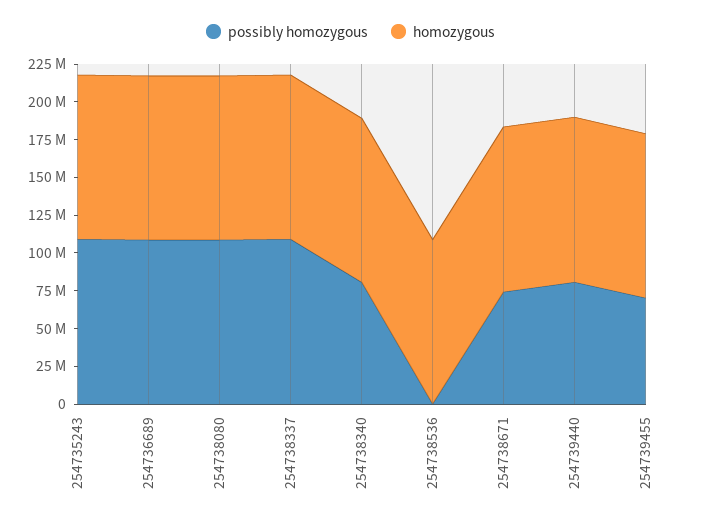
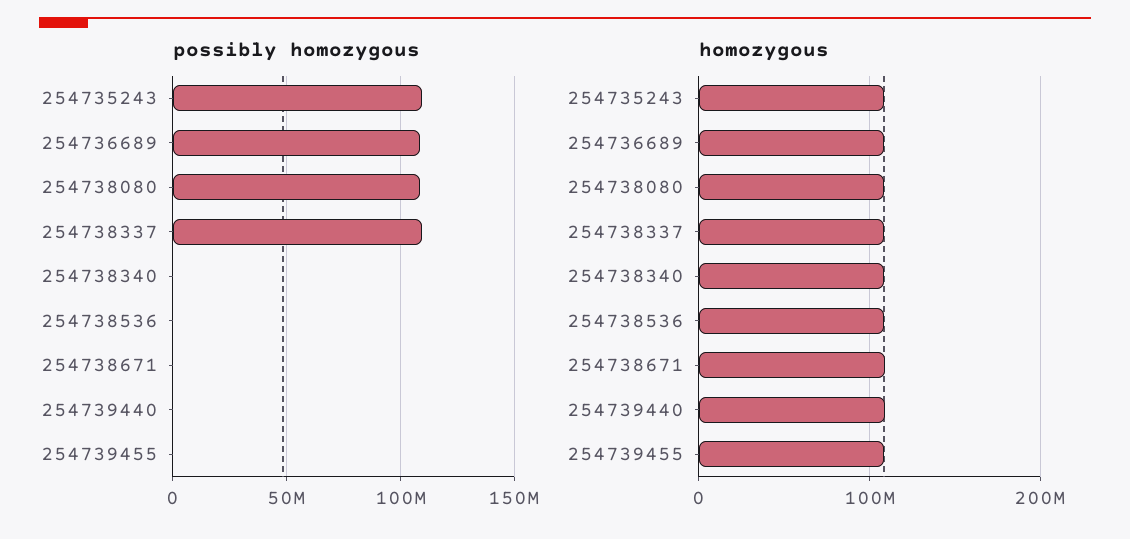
possibly homozygous, 254738340: 75000000 -> 0
possibly homozygous, 254738671: 75000000 -> 0
possibly homozygous, 254739440: 75000000 -> 0
possibly homozygous, 254739455: 75000000 -> 0

